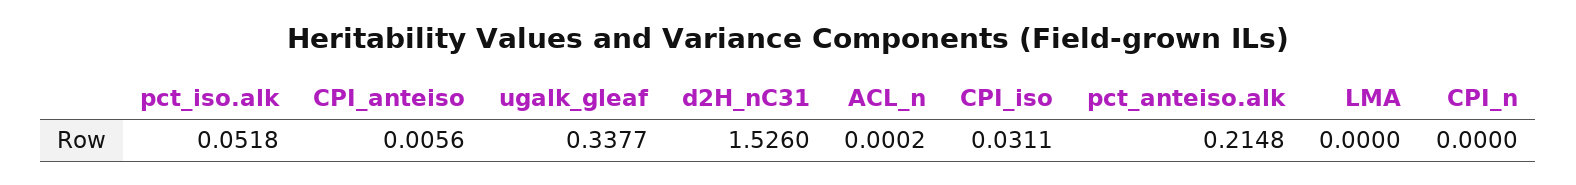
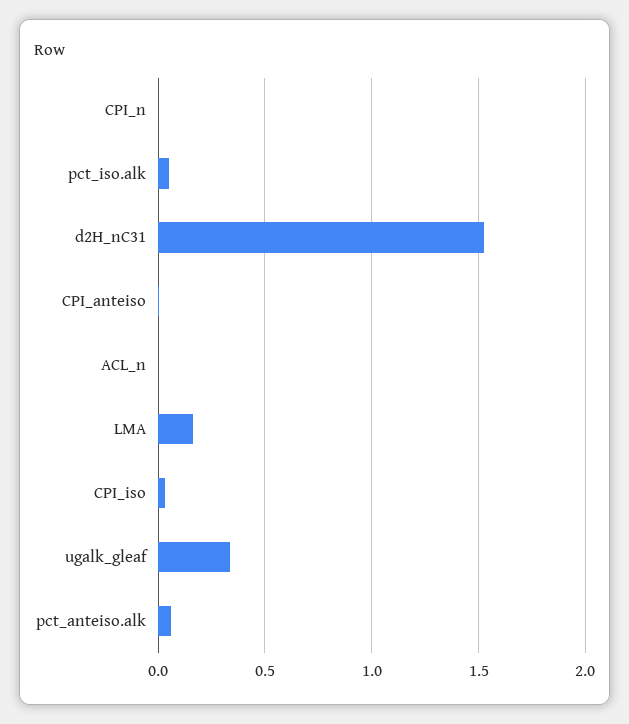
pct_anteiso.alk: 0.2148 -> 0.05
LMA: 0 -> 0.15

